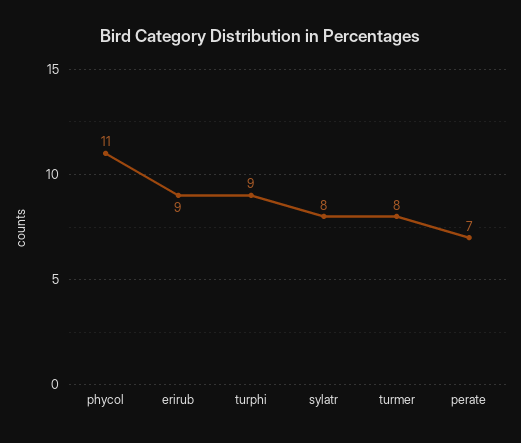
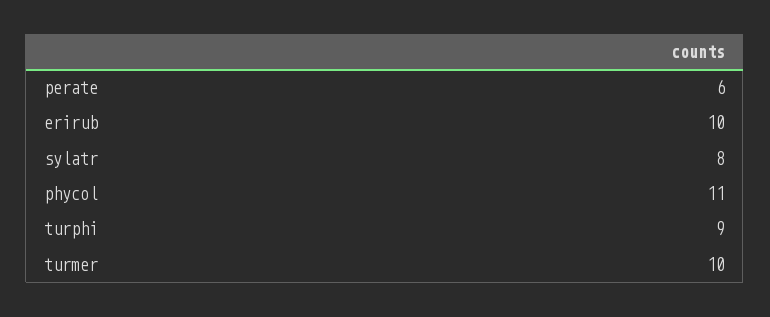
erirub: 9 -> 10
turmer: 8 -> 10
perate: 7 -> 6

